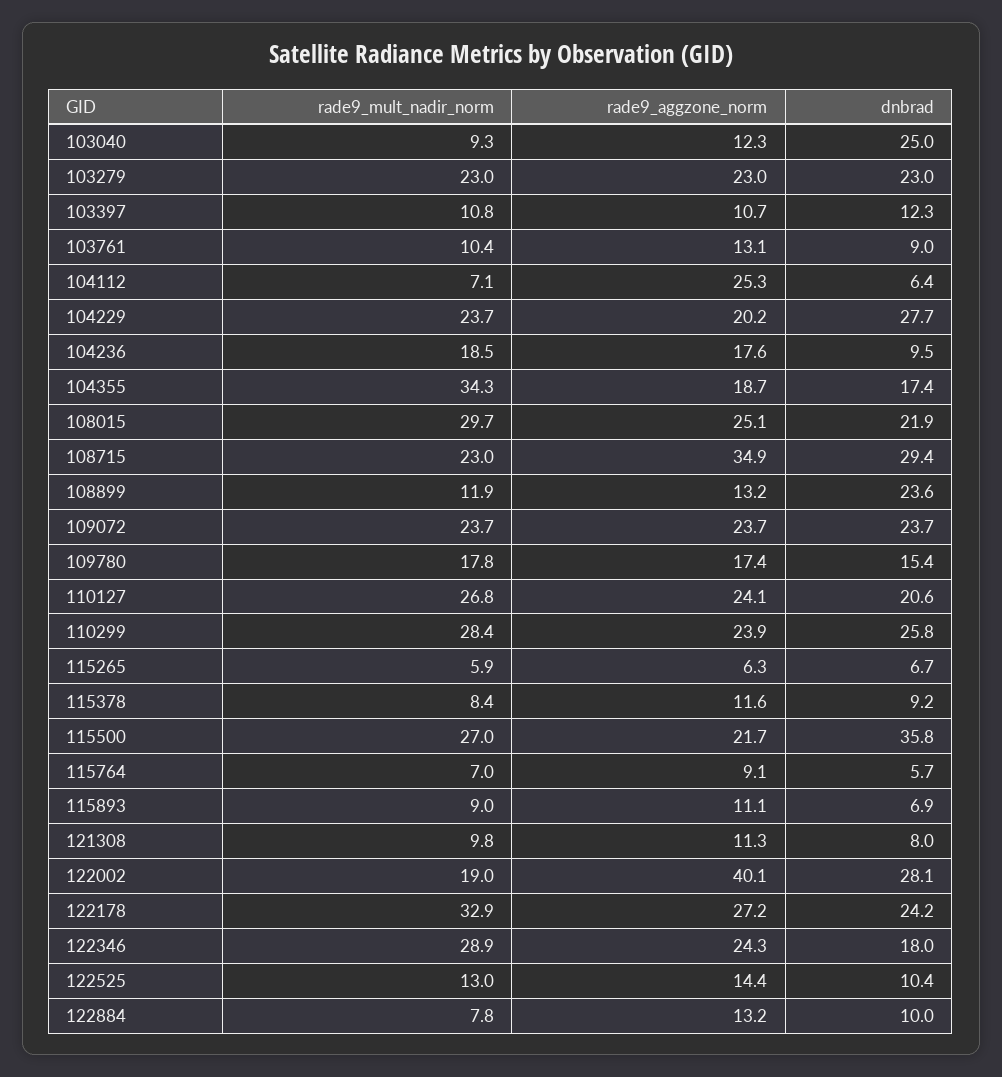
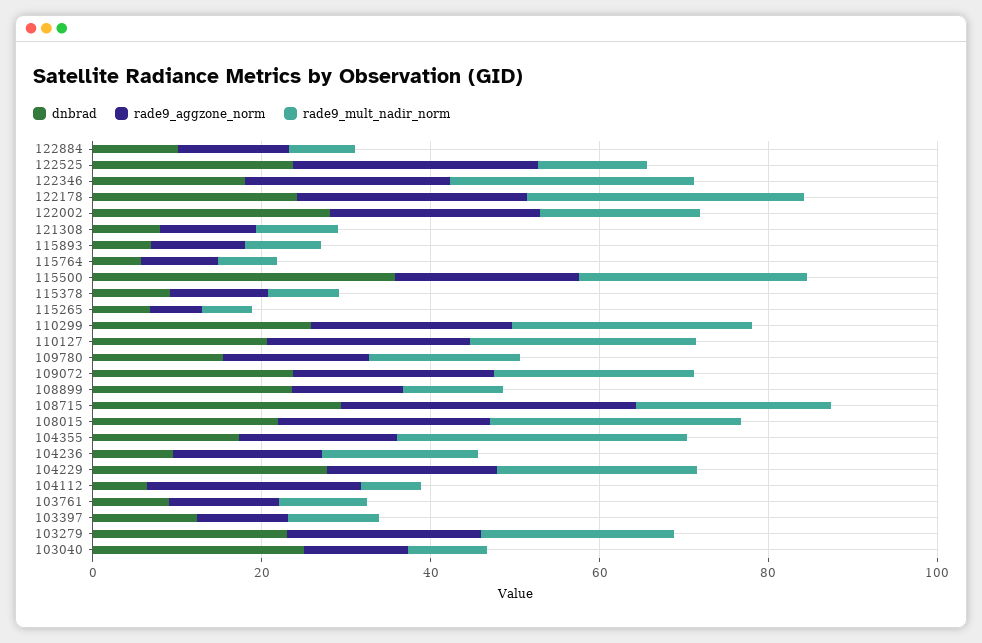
rade9_aggzone_norm, 122002: 40.1 -> 25
rade9_aggzone_norm, 122525: 14.4 -> 30
dnbrad, 122525: 10.4 -> 25

